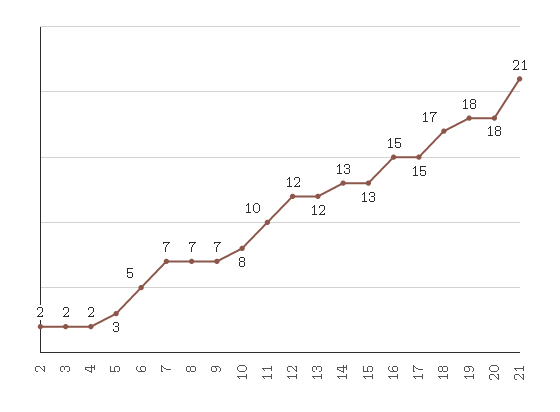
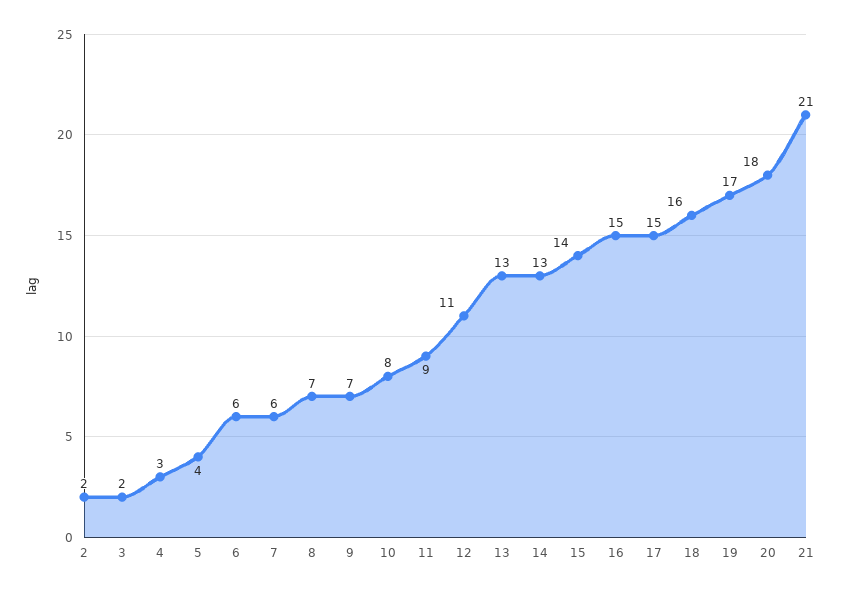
4: 2 -> 3
5: 3 -> 4
6: 5 -> 6
7: 7 -> 6
11: 10 -> 9
12: 12 -> 11
13: 12 -> 13
15: 13 -> 14
18: 17 -> 16
19: 18 -> 17

